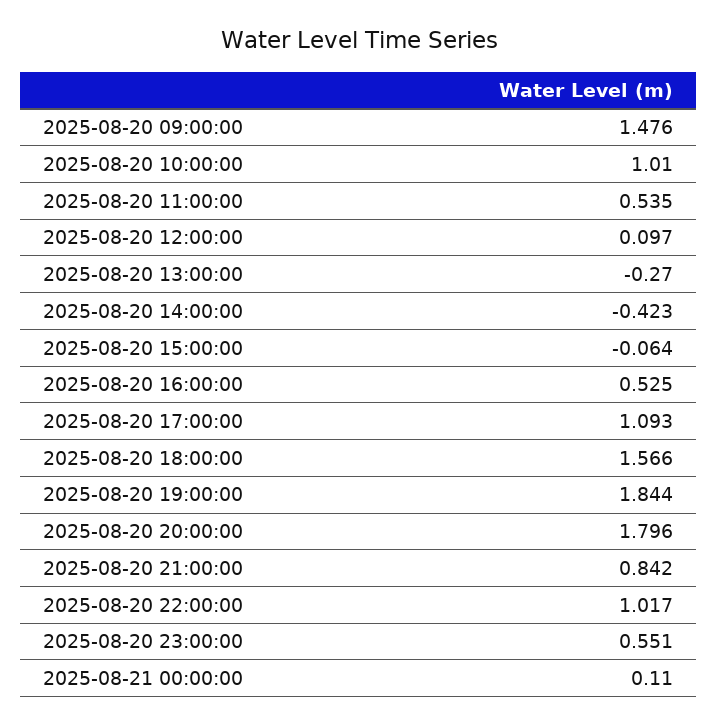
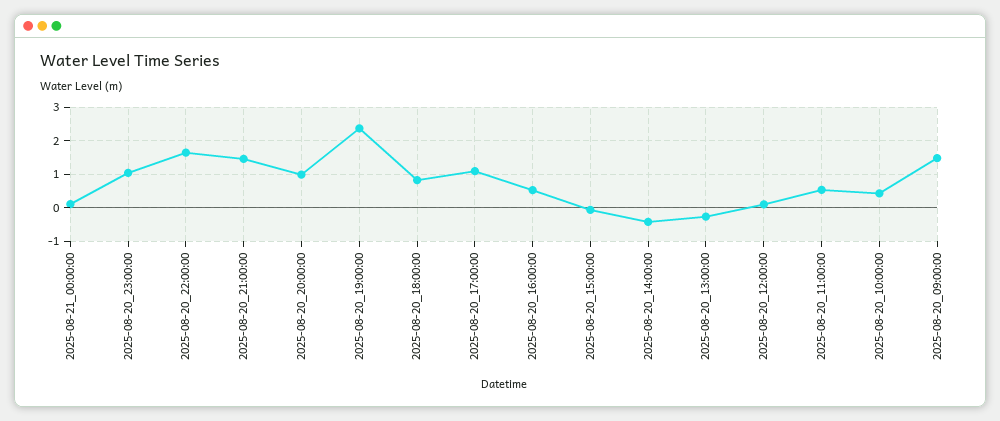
2025-08-20 10:00:00: 1.01 -> 0.4
2025-08-20 18:00:00: 1.566 -> 0.8
2025-08-20 19:00:00: 1.844 -> 2.4
2025-08-20 20:00:00: 1.796 -> 1
2025-08-20 21:00:00: 0.842 -> 1.4
2025-08-20 22:00:00: 1.017 -> 1.6
2025-08-20 23:00:00: 0.551 -> 1

